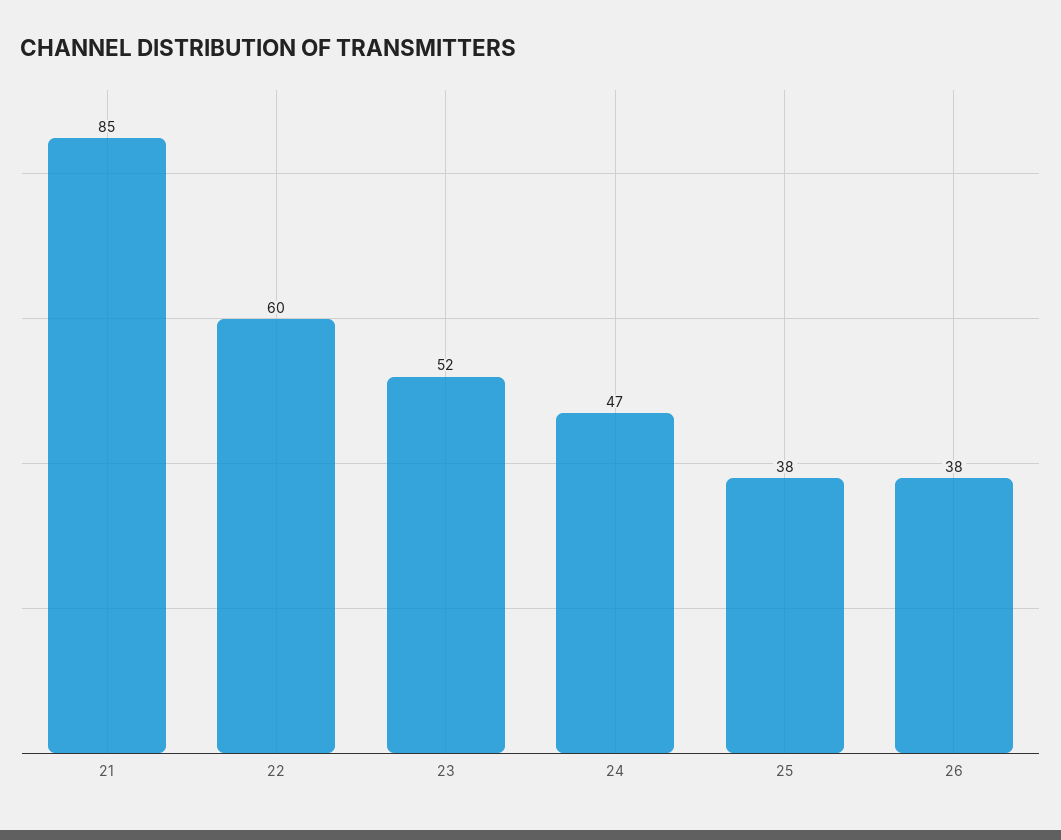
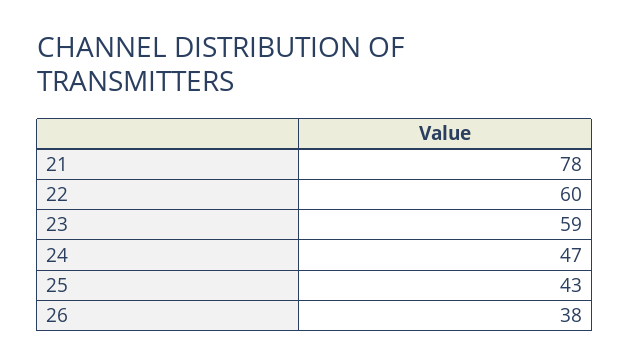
21: 85 -> 78
23: 52 -> 59
25: 38 -> 43

